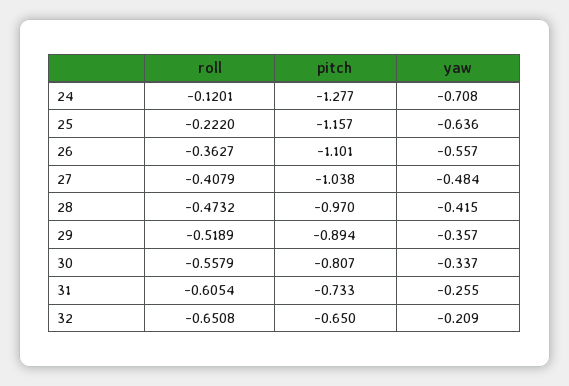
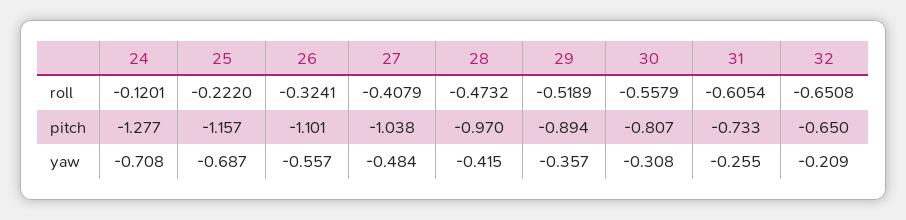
yaw, 25: -0.636 -> -0.687
roll, 26: -0.3627 -> -0.3241
yaw, 30: -0.337 -> -0.308

